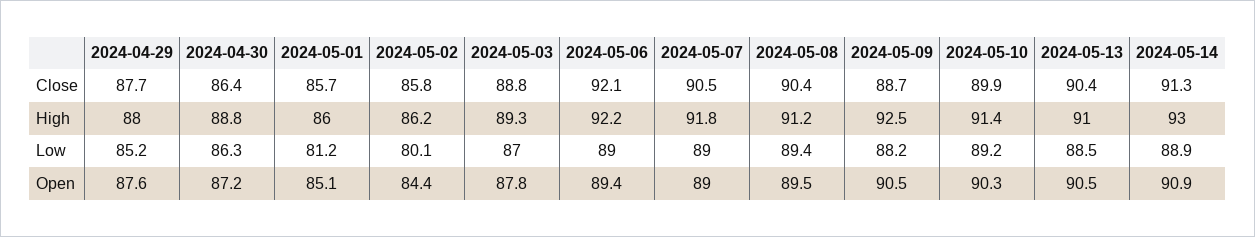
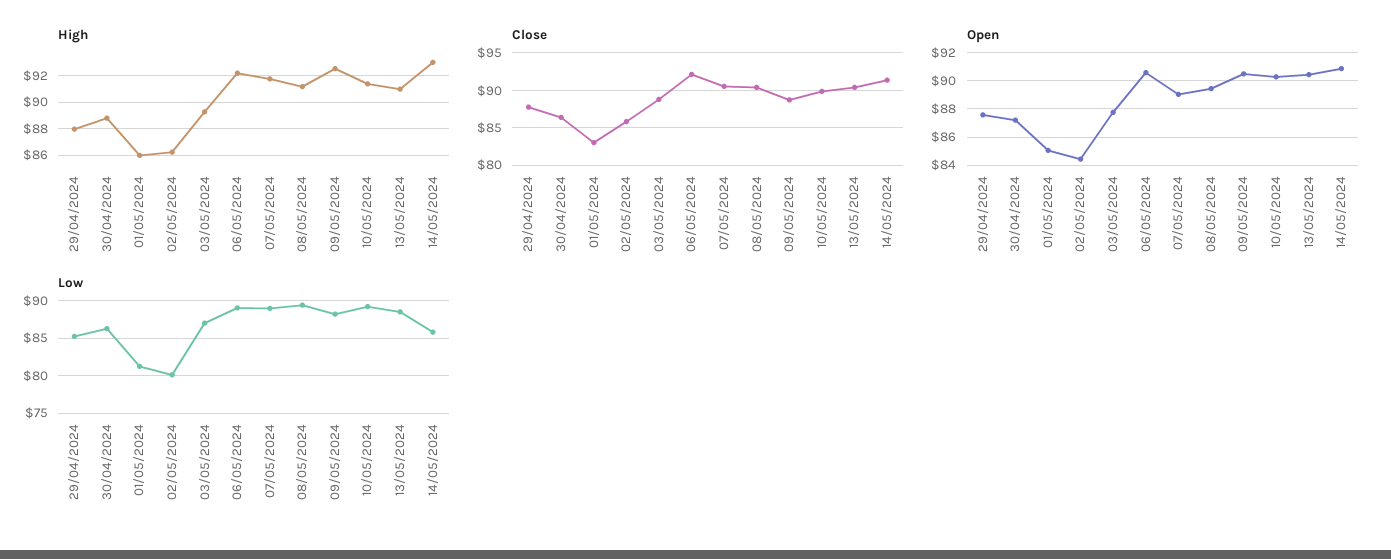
Close, 2024-05-01: 85.7 -> 83
Low, 2024-05-14: 88.9 -> 86
Open, 2024-05-06: 89.4 -> 90.5

